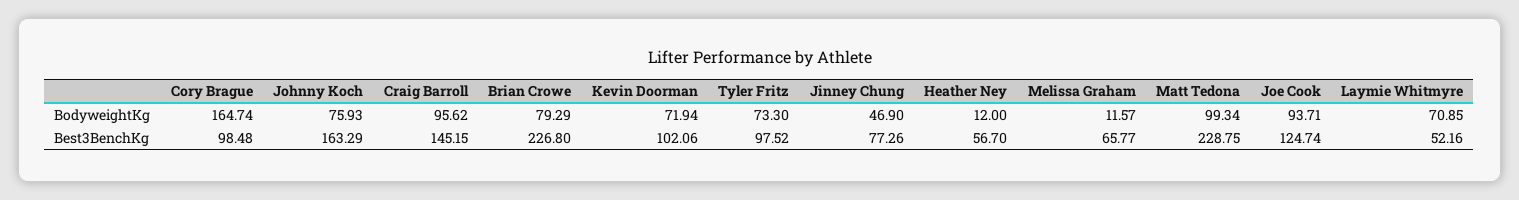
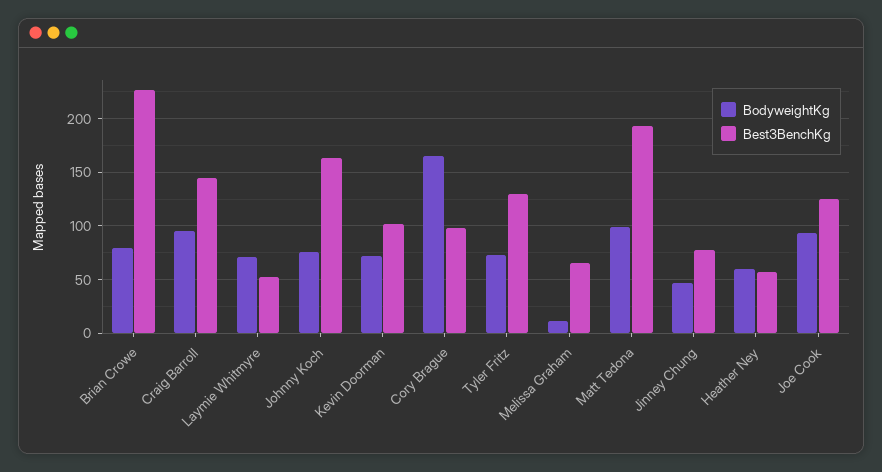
BodyweightKg, Heather Ney: 12 -> 60
Best3BenchKg, Tyler Fritz: 97.52 -> 130
Best3BenchKg, Matt Tedona: 228.75 -> 190

